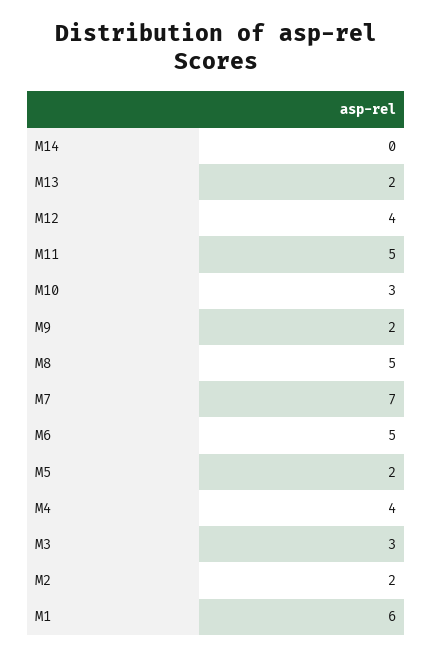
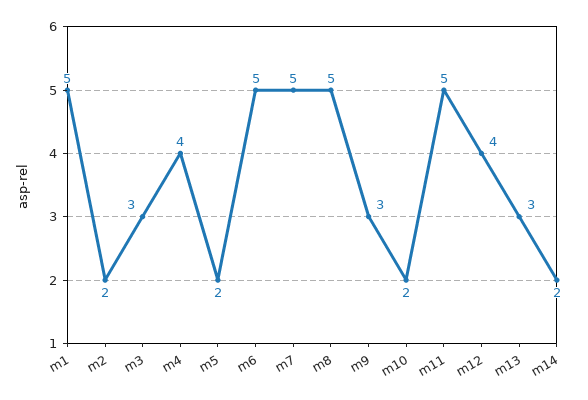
M14: 0 -> 2
M13: 2 -> 3
M10: 3 -> 2
M9: 2 -> 3
M7: 7 -> 5
M1: 6 -> 5

